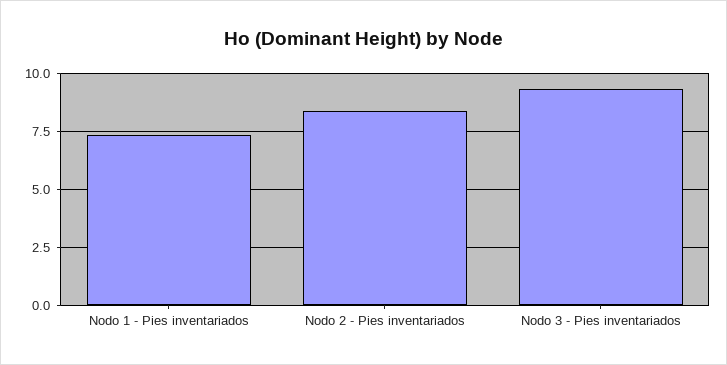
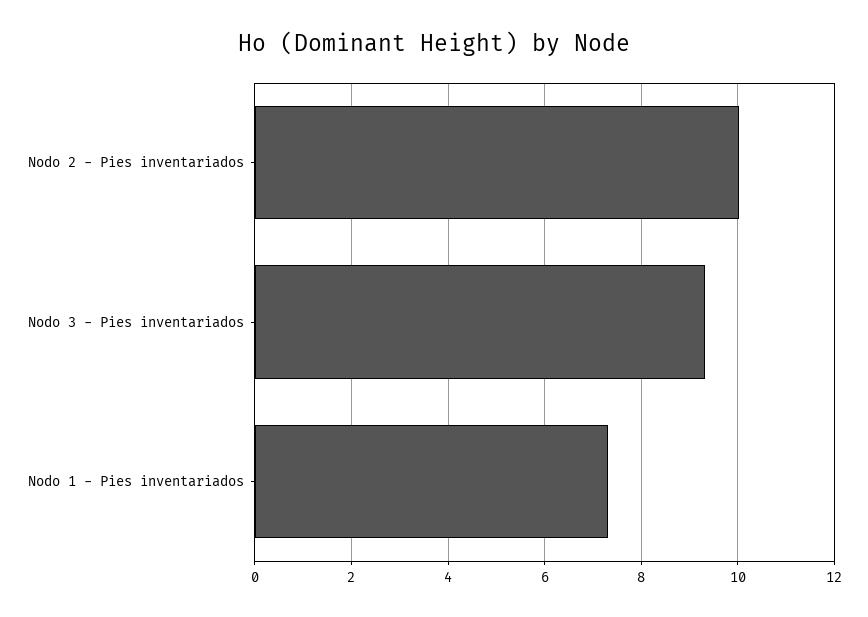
Nodo 2 - Pies inventariados: 8.5 -> 10

